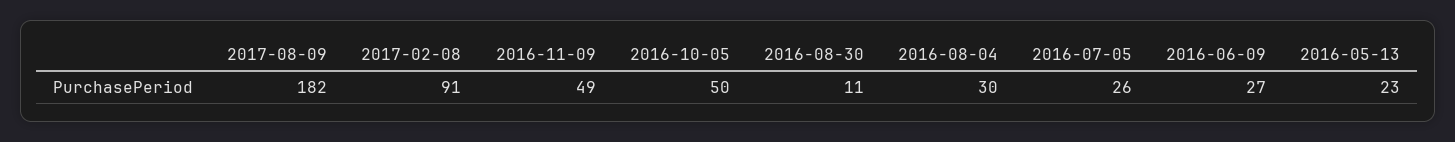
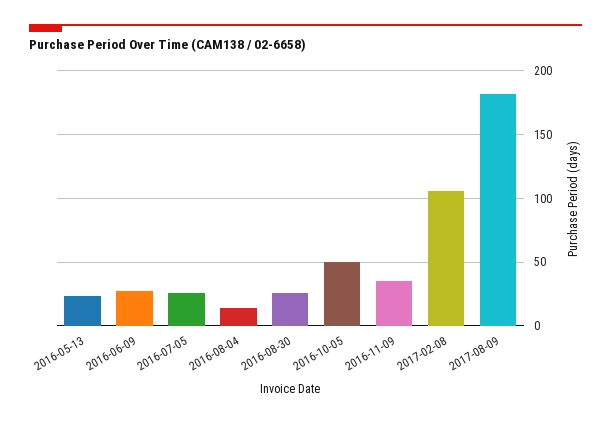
2017-02-08: 91 -> 105
2016-11-09: 49 -> 35
2016-08-30: 11 -> 25
2016-08-04: 30 -> 15

